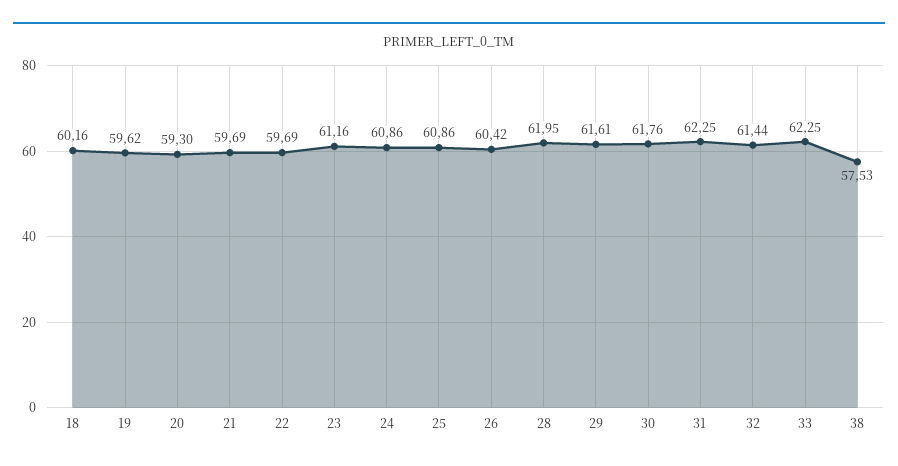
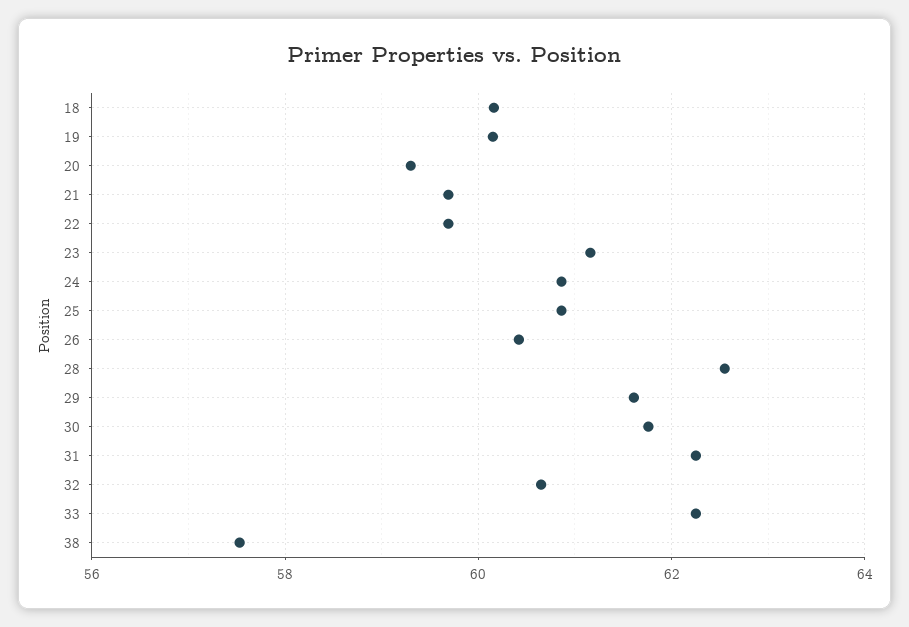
19: 59.62 -> 60.2
28: 61.95 -> 62.6
32: 61.44 -> 60.6

